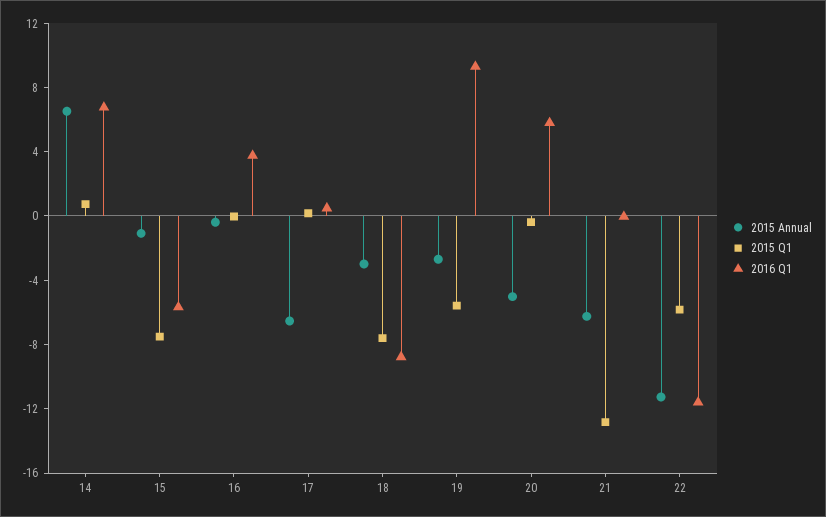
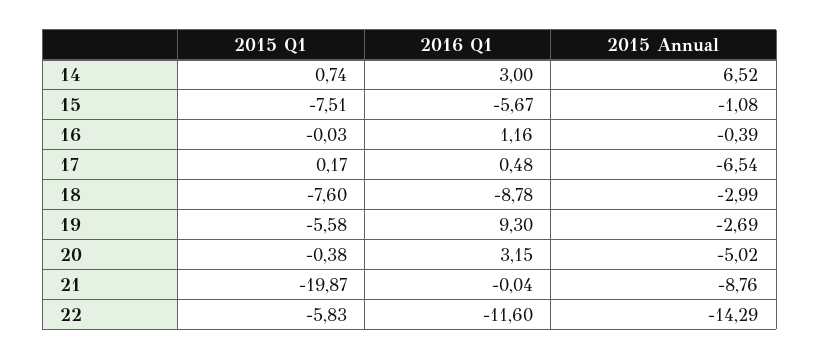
2016 Q1, 14: 7 -> 3
2016 Q1, 16: 4 -> 1.16
2016 Q1, 20: 6 -> 3.15
2015 Annual, 21: -6 -> -8.76
2015 Q1, 21: -13 -> -19.87
2015 Annual, 22: -11 -> -14.29

